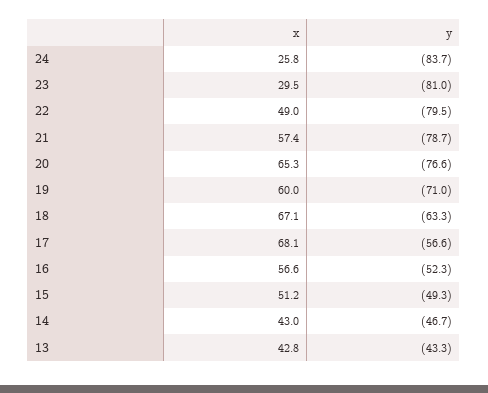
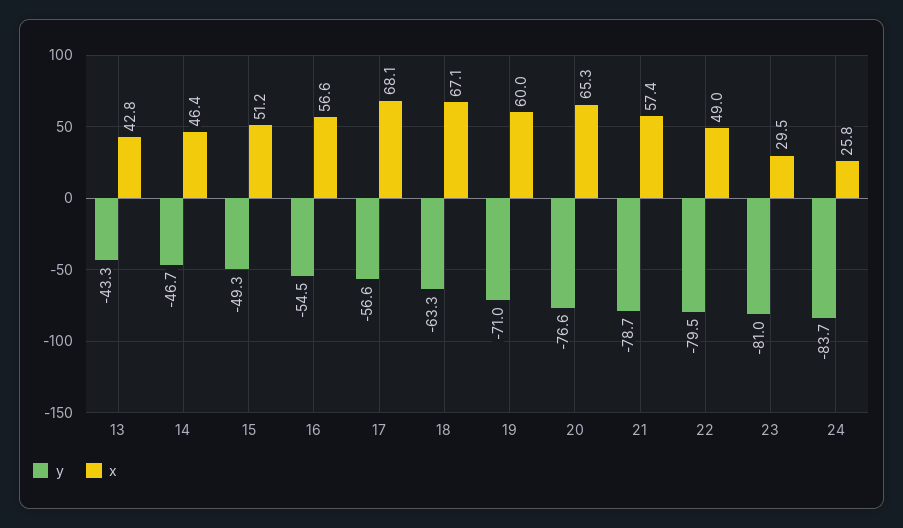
y, 16: -52.3 -> -54.5
x, 14: 43 -> 46.4

